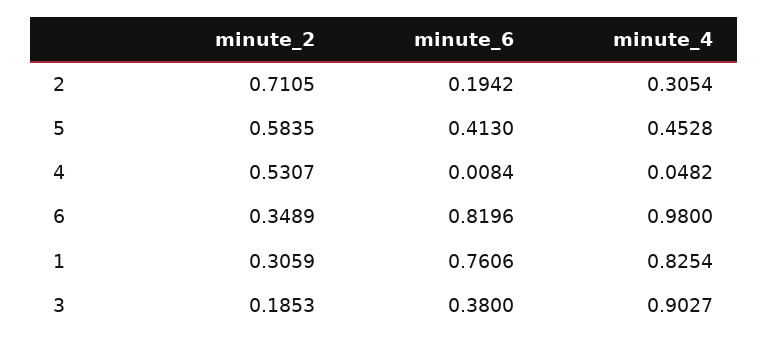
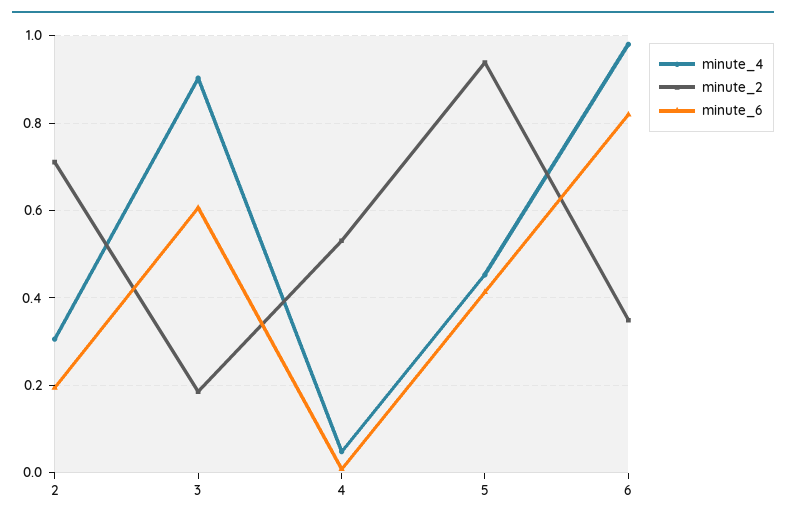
minute_2, 5: 0.5835 -> 0.94
minute_2, 1: 0.3059 -> none
minute_6, 1: 0.7606 -> none
minute_4, 1: 0.8254 -> none
minute_6, 3: 0.38 -> 0.6

